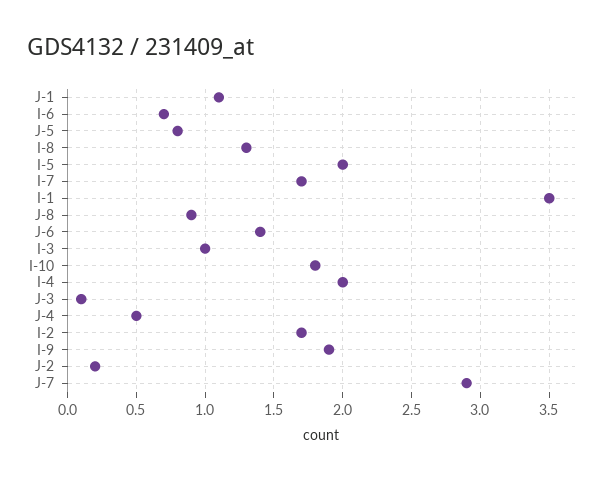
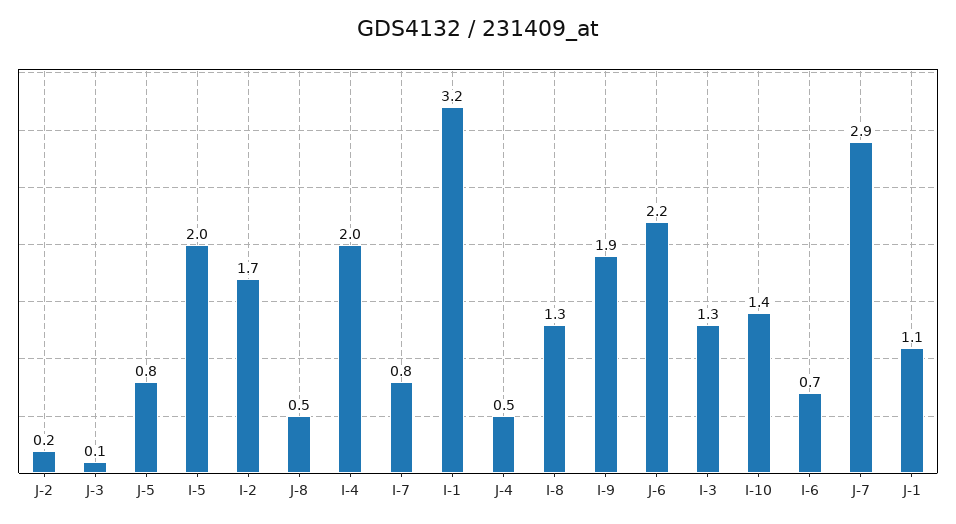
I-7: 1.7 -> 0.8
I-1: 3.5 -> 3.2
J-8: 0.9 -> 0.5
J-6: 1.4 -> 2.2
I-3: 1 -> 1.3
I-10: 1.8 -> 1.4

